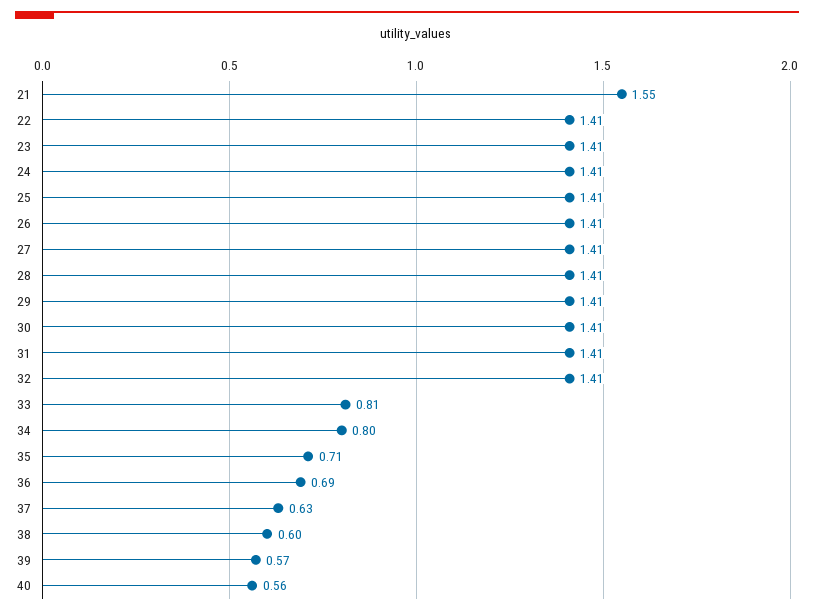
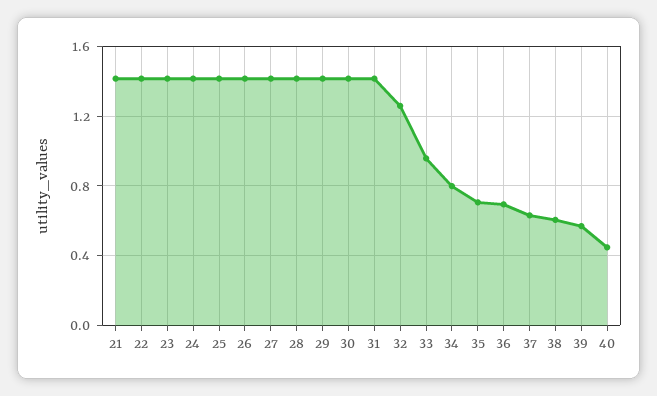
21: 1.55 -> 1.4
32: 1.41 -> 1.25
33: 0.81 -> 0.95
40: 0.56 -> 0.45

